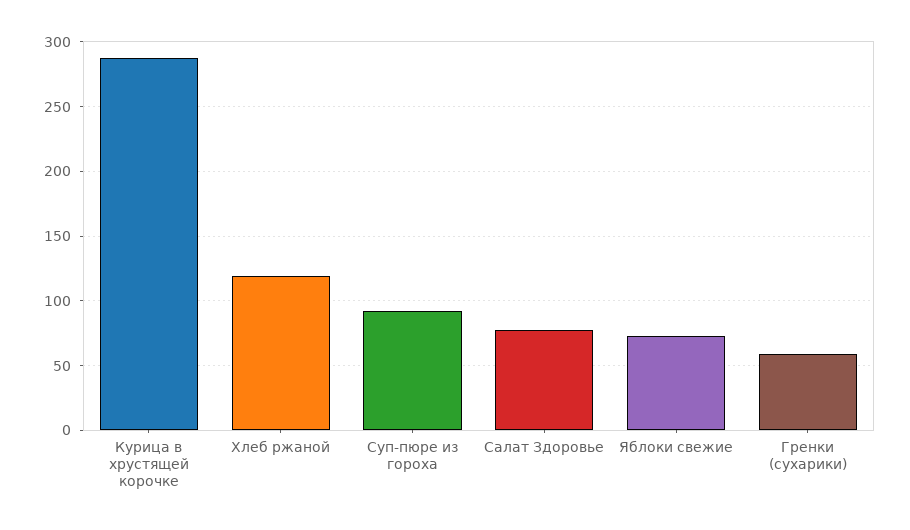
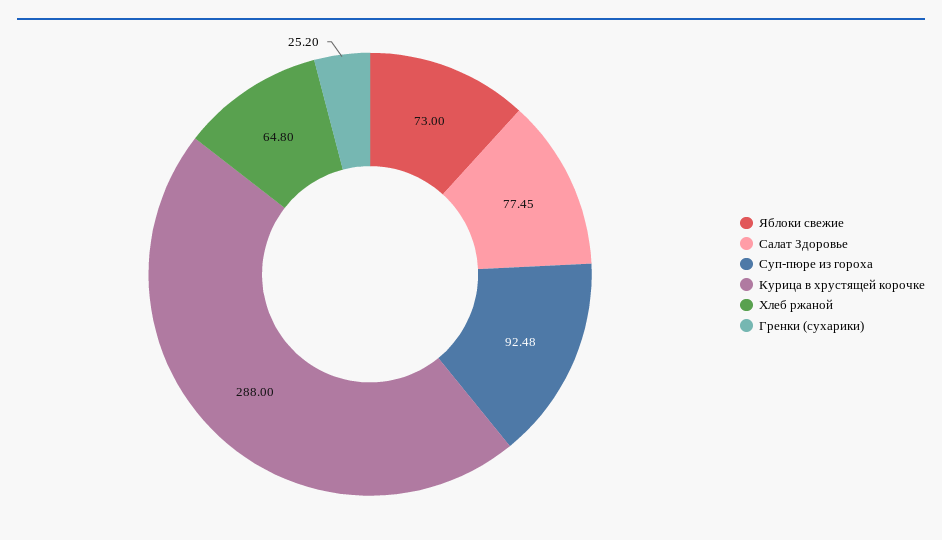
Хлеб ржаной: 120 -> 64.8
Гренки (сухарики): 60 -> 25.2

